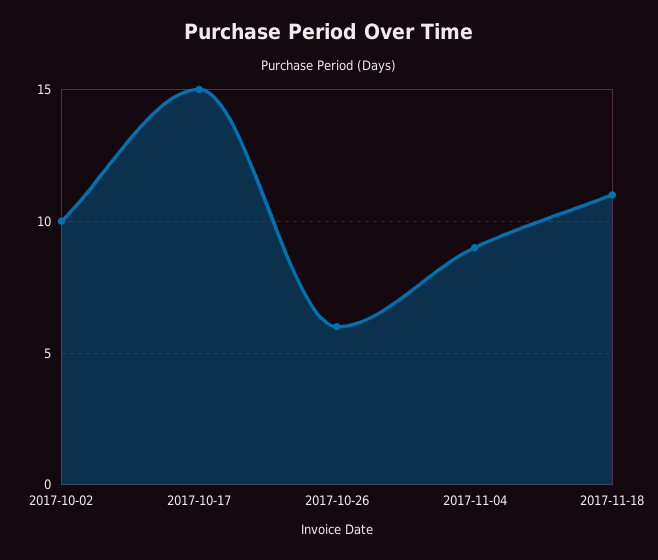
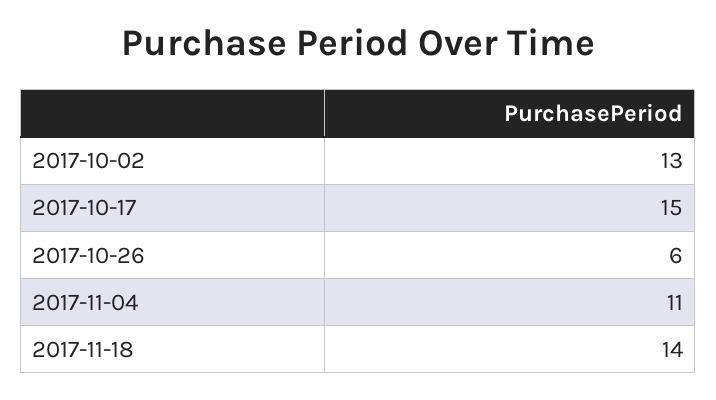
2017-10-02: 10 -> 13
2017-11-04: 9 -> 11
2017-11-18: 11 -> 14

